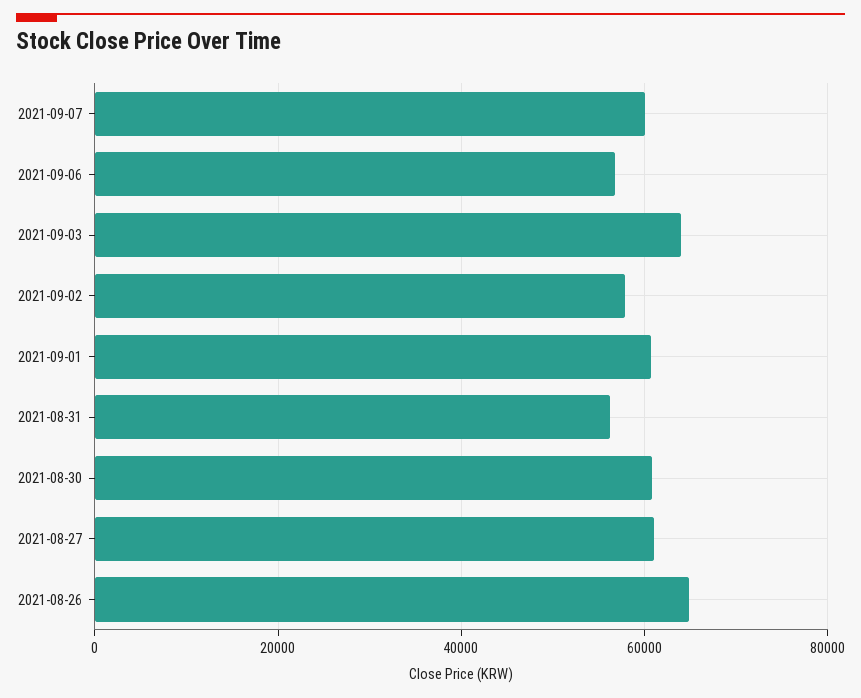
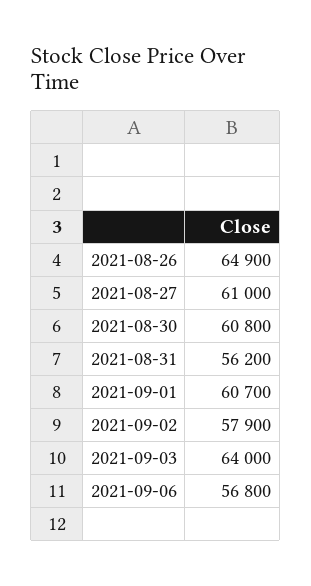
2021-09-07: 60000 -> none

